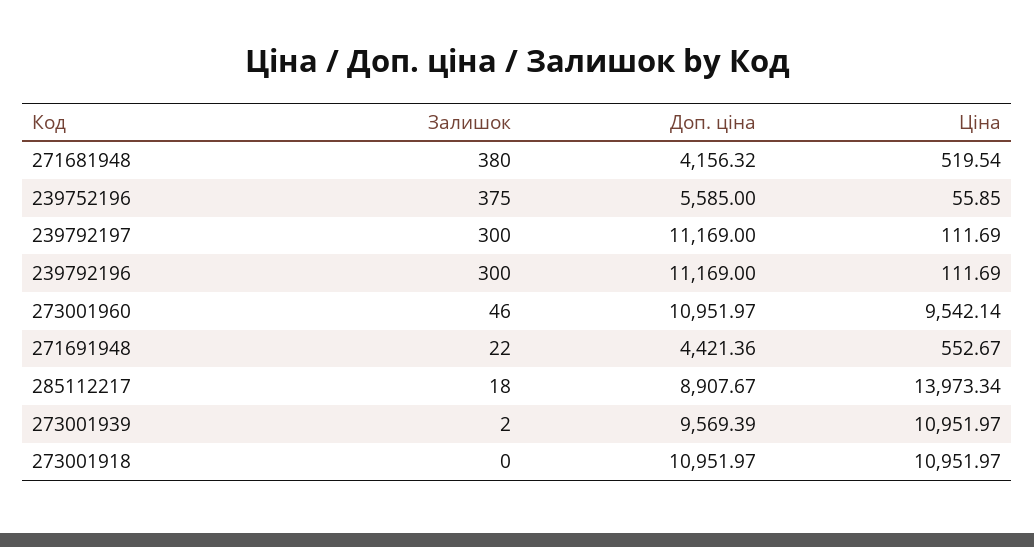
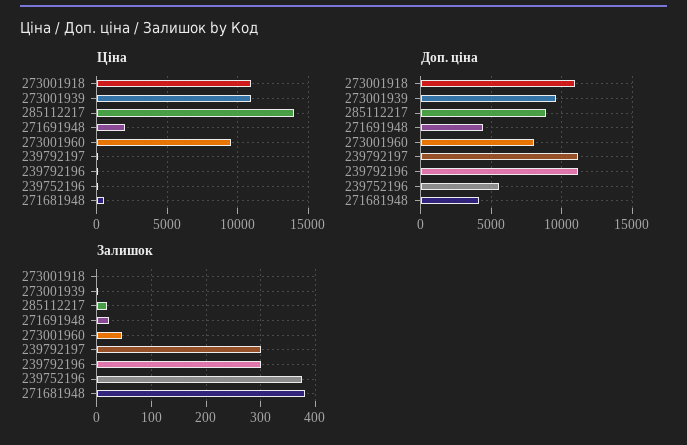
Доп. ціна, 273001960: 10951.97 -> 8000
Ціна, 271691948: 552.67 -> 2000

